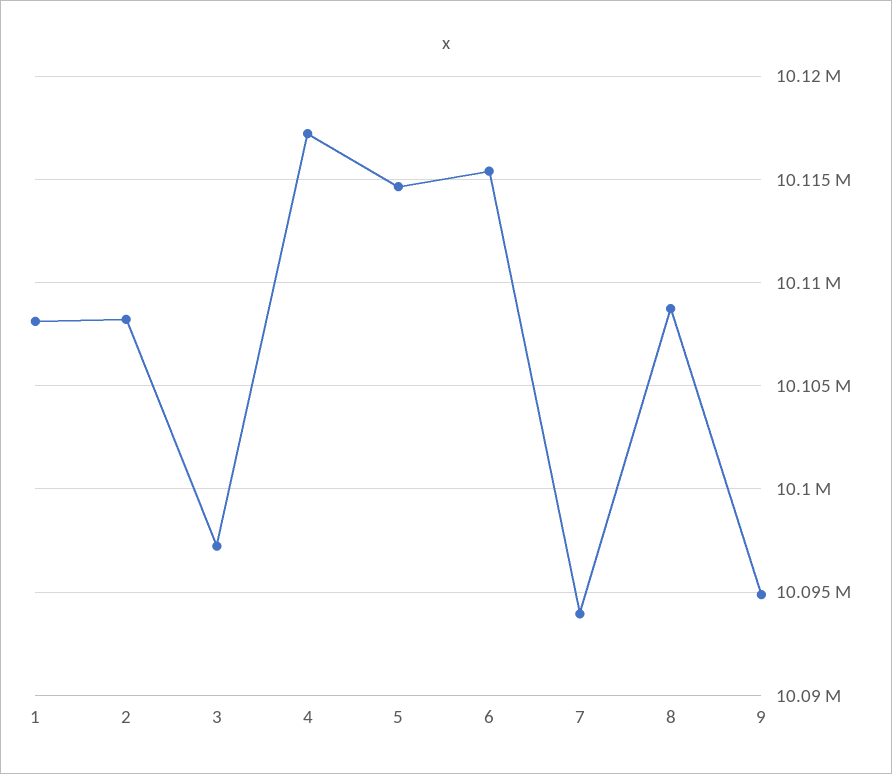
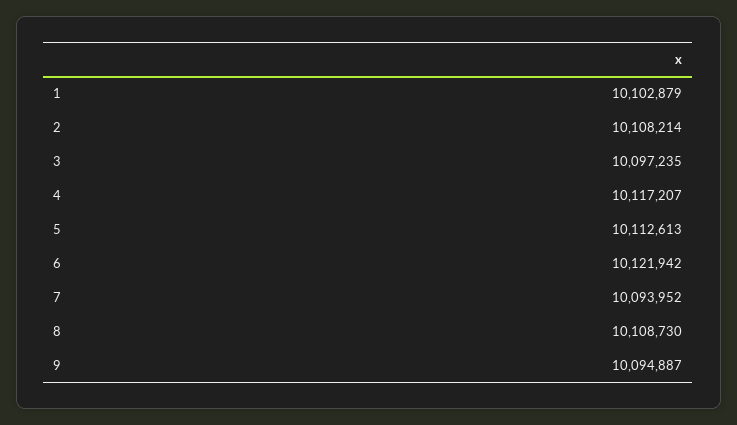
1: 10108000 -> 10102879
5: 10114500 -> 10112613
6: 10115500 -> 10121942

